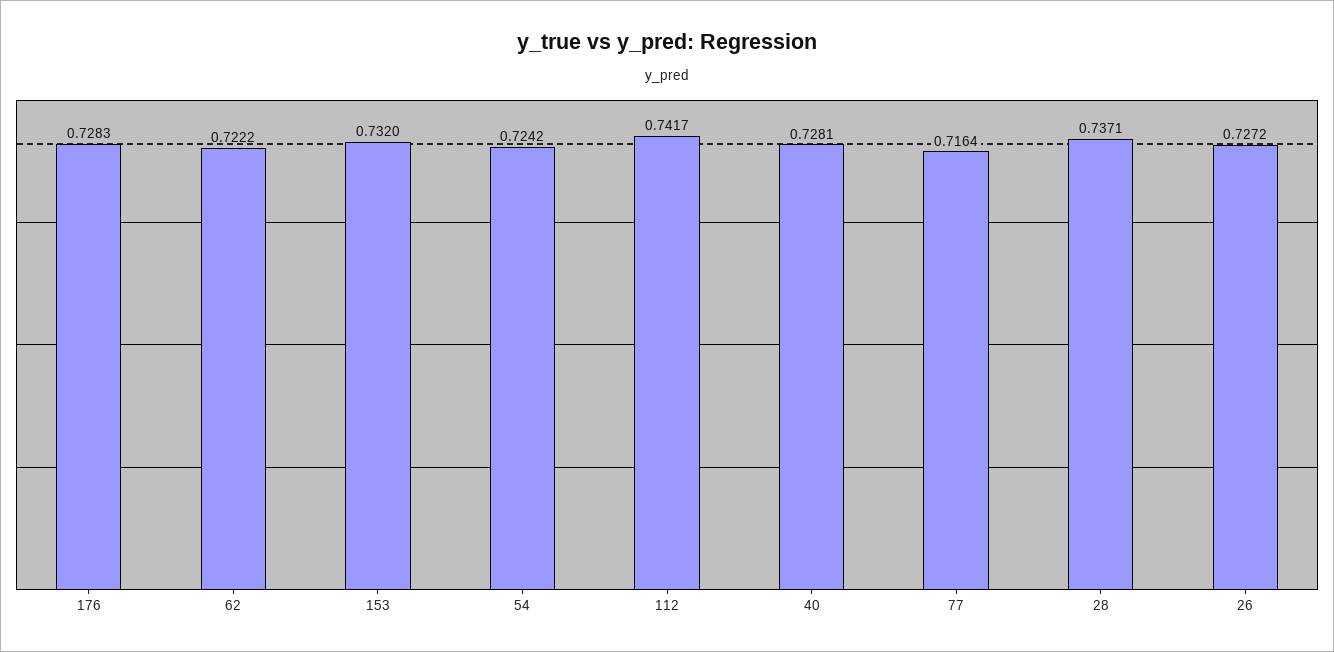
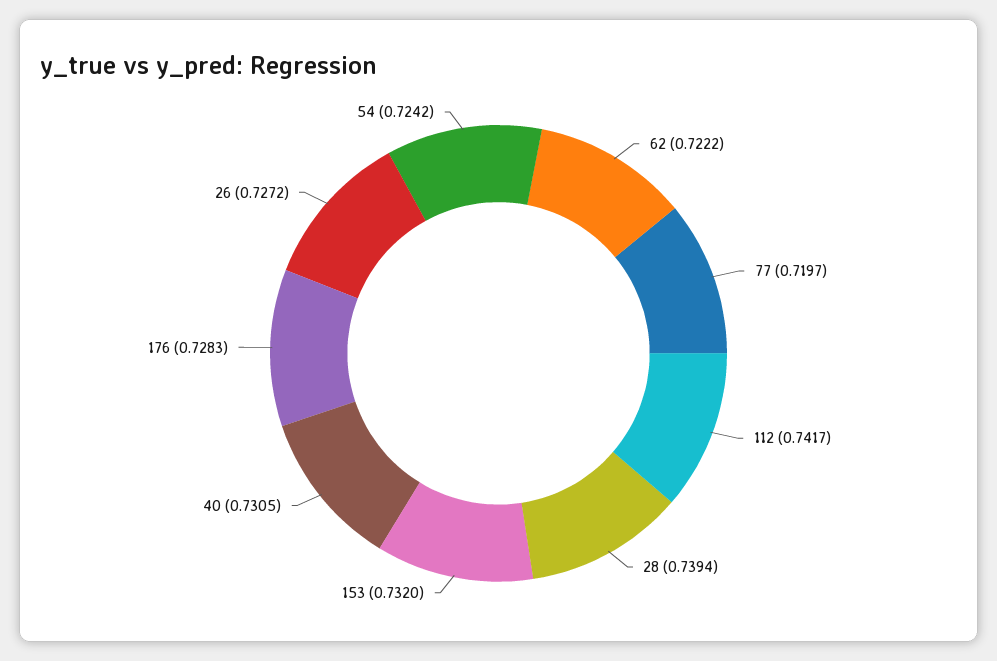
40: 0.7281 -> 0.7305
77: 0.7164 -> 0.7197
28: 0.7371 -> 0.7394

